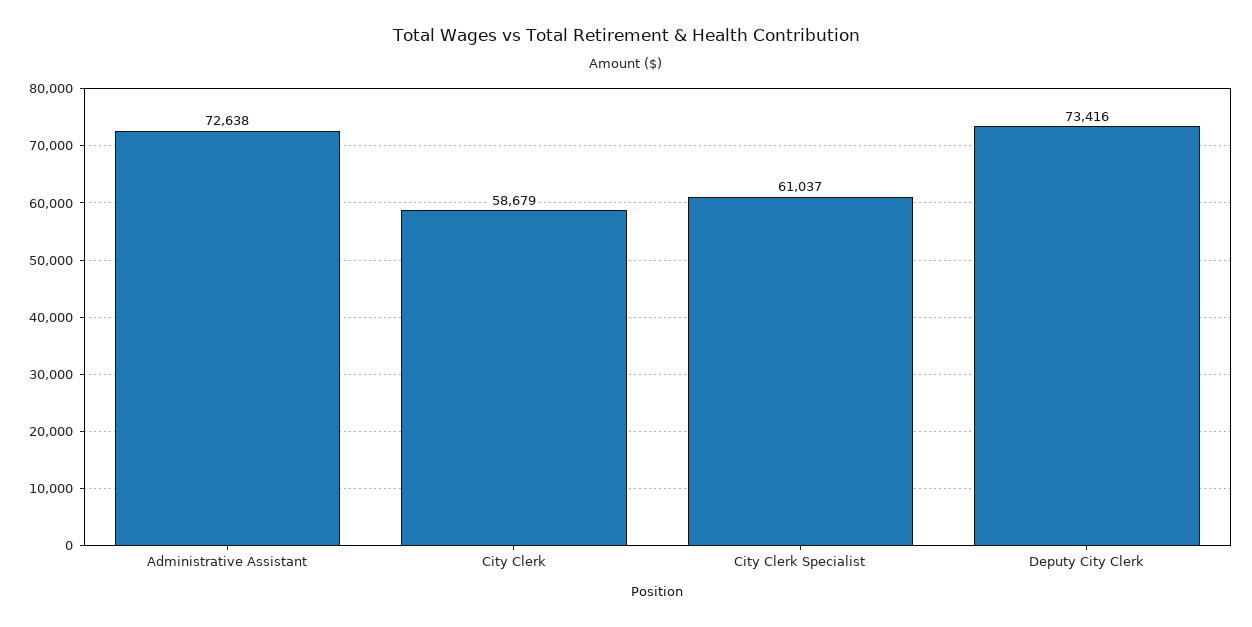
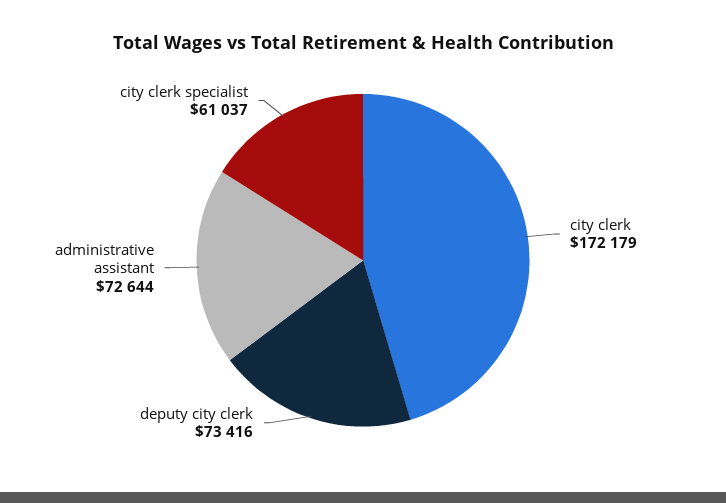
Administrative Assistant: 72638 -> 72644
City Clerk: 58679 -> 172179

